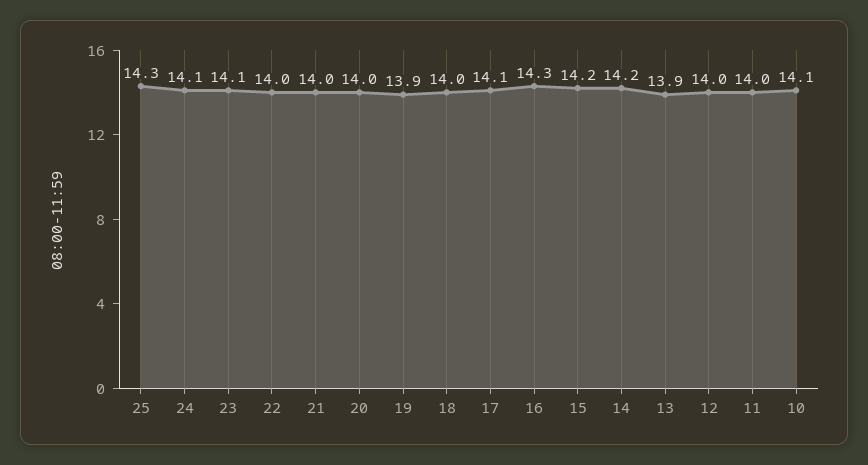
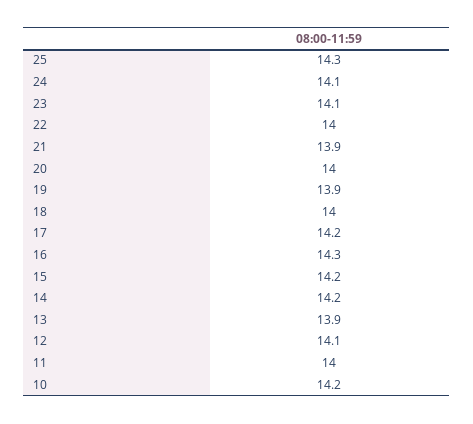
21: 14 -> 13.9
17: 14.1 -> 14.2
12: 14 -> 14.1
10: 14.1 -> 14.2

